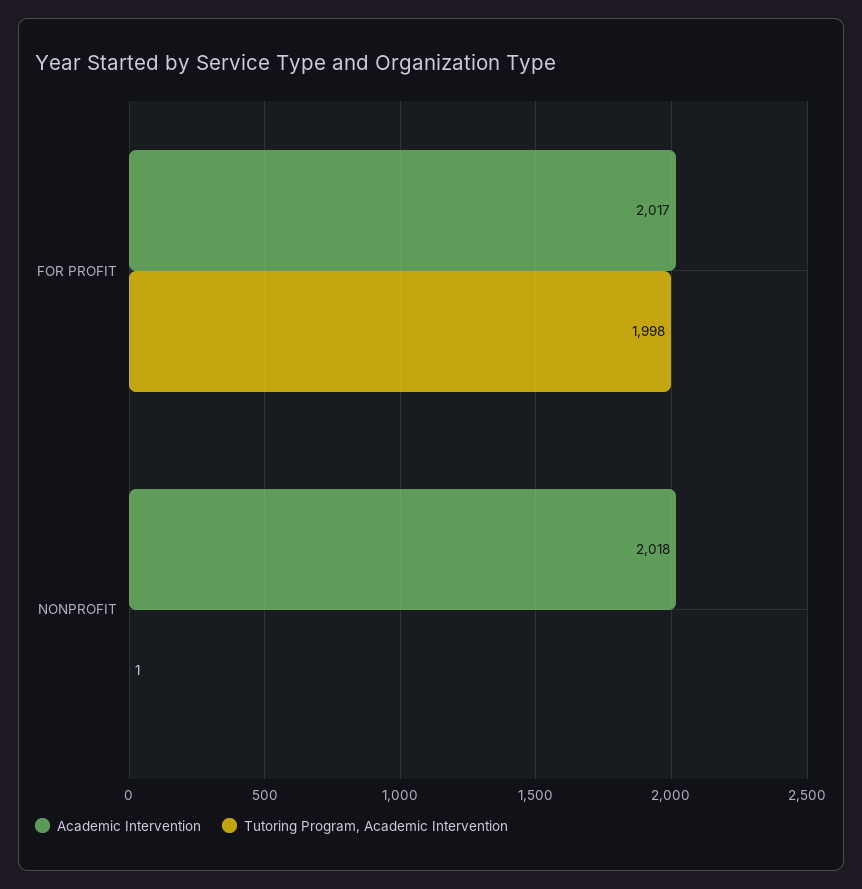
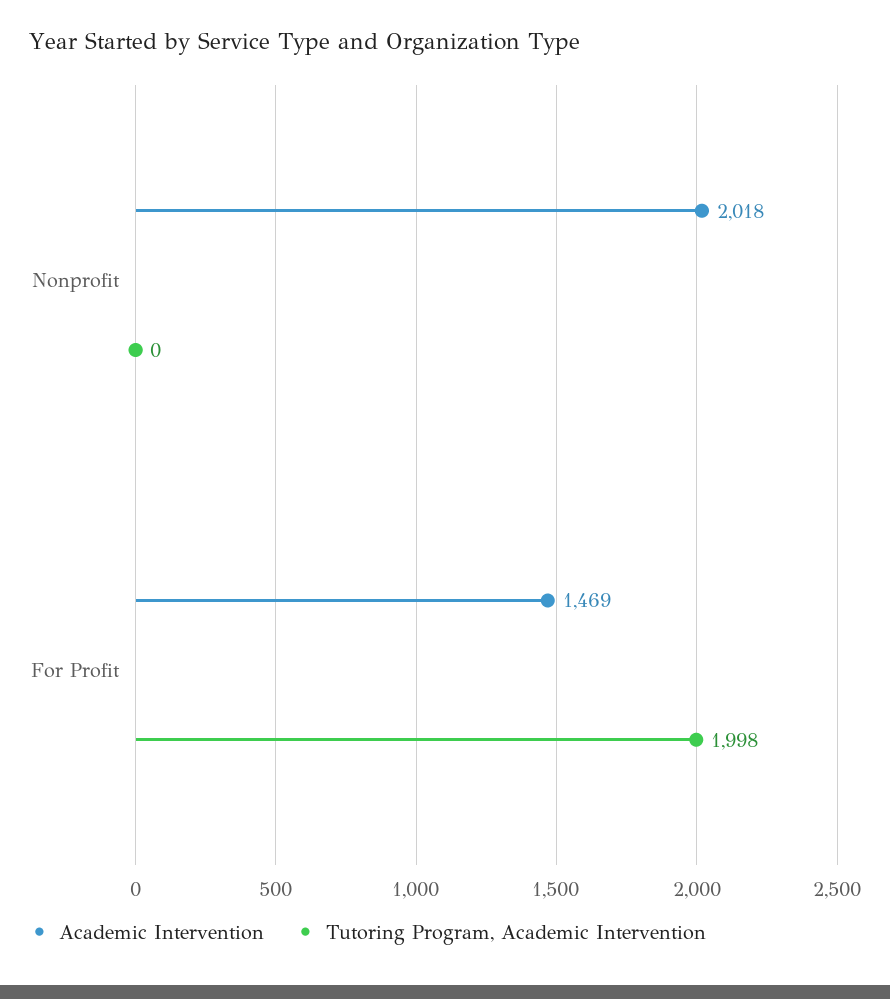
Academic Intervention, FOR PROFIT: 2017 -> 1469
Tutoring Program, Academic Intervention, NONPROFIT: 1 -> 0

